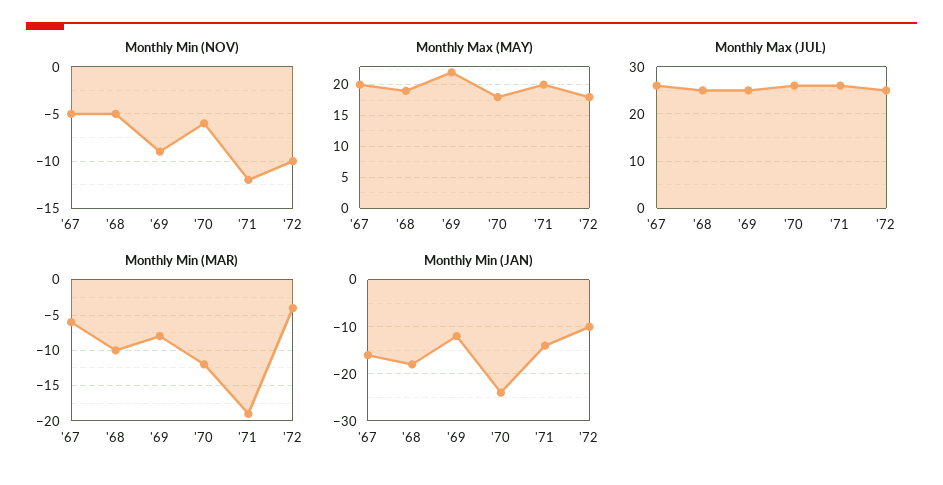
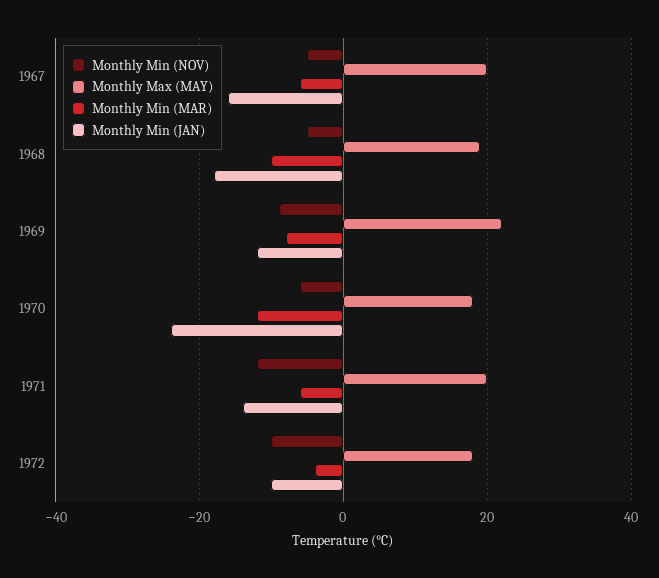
Monthly Max (JUL), '67: 25 -> none
Monthly Max (JUL), '68: 25 -> none
Monthly Max (JUL), '69: 25 -> none
Monthly Max (JUL), '70: 25 -> none
Monthly Max (JUL), '71: 25 -> none
Monthly Max (JUL), '72: 25 -> none
Monthly Min (MAR), '71: -19 -> -5

